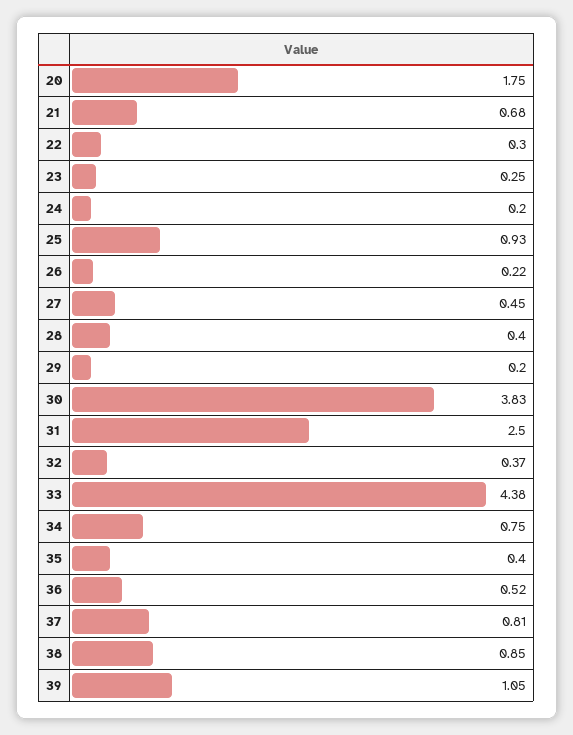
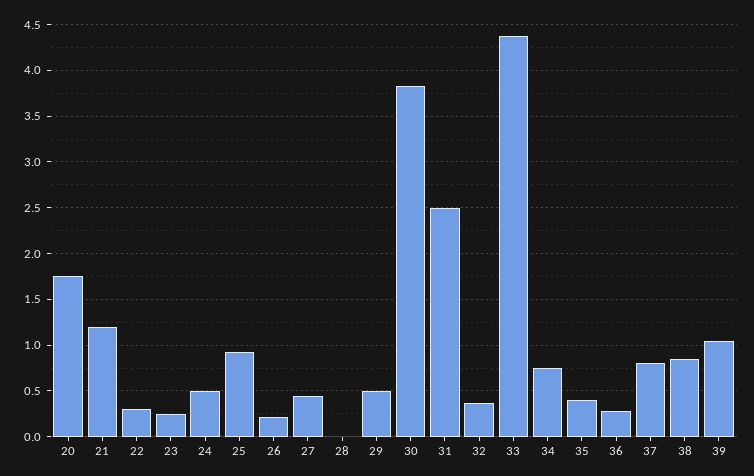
21: 0.68 -> 1.2
24: 0.2 -> 0.5
28: 0.4 -> 0
29: 0.2 -> 0.5
36: 0.52 -> 0.3

